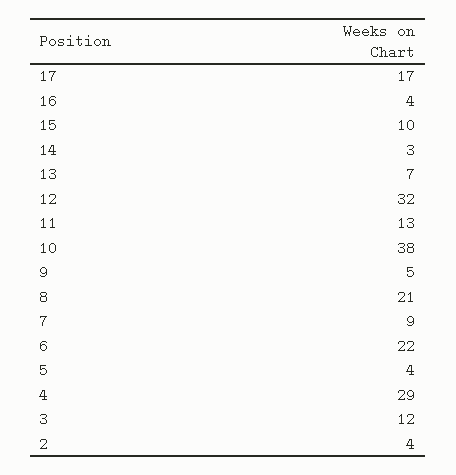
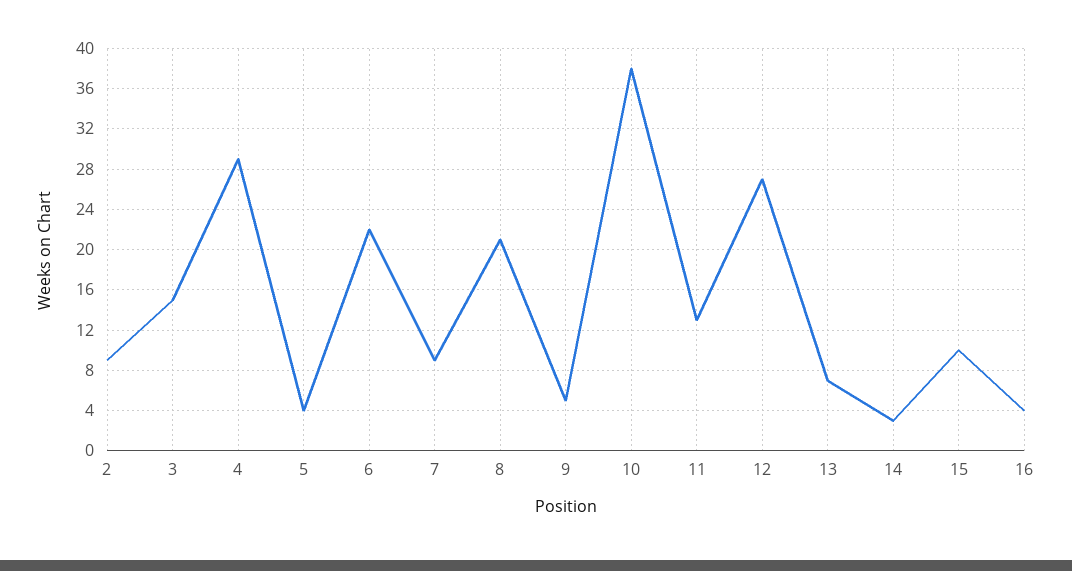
17: 17 -> none
12: 32 -> 27
3: 12 -> 15
2: 4 -> 9

